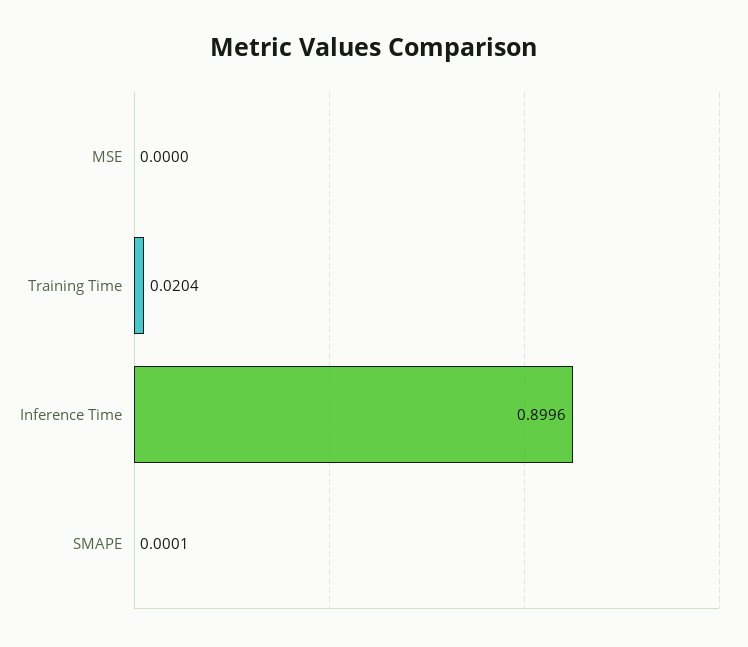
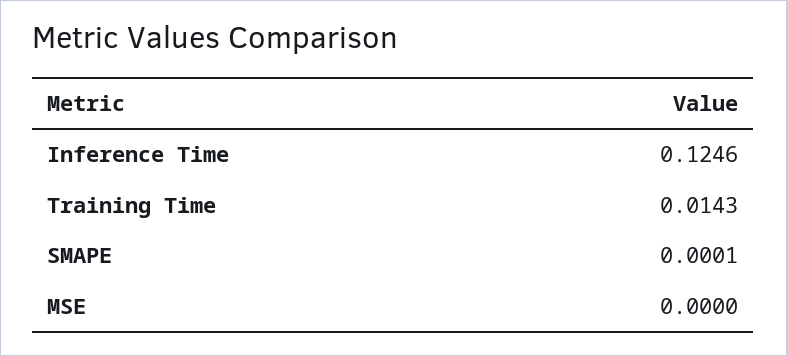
Training Time: 0.0204 -> 0.0143
Inference Time: 0.8996 -> 0.1246

